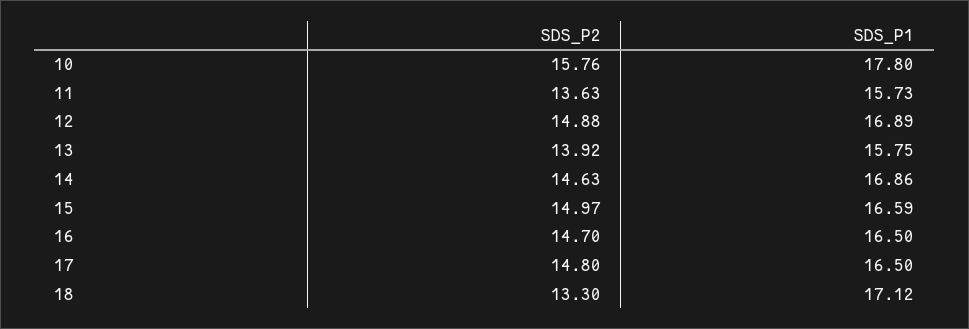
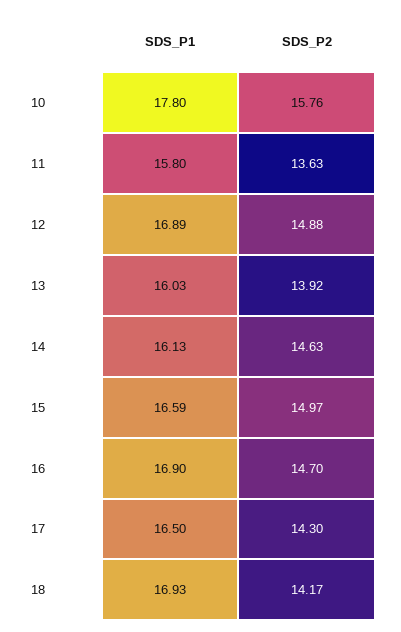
SDS_P1, 11: 15.73 -> 15.8
SDS_P1, 13: 15.75 -> 16.03
SDS_P1, 14: 16.86 -> 16.13
SDS_P1, 16: 16.5 -> 16.9
SDS_P2, 17: 14.8 -> 14.3
SDS_P2, 18: 13.3 -> 14.17
SDS_P1, 18: 17.12 -> 16.93

